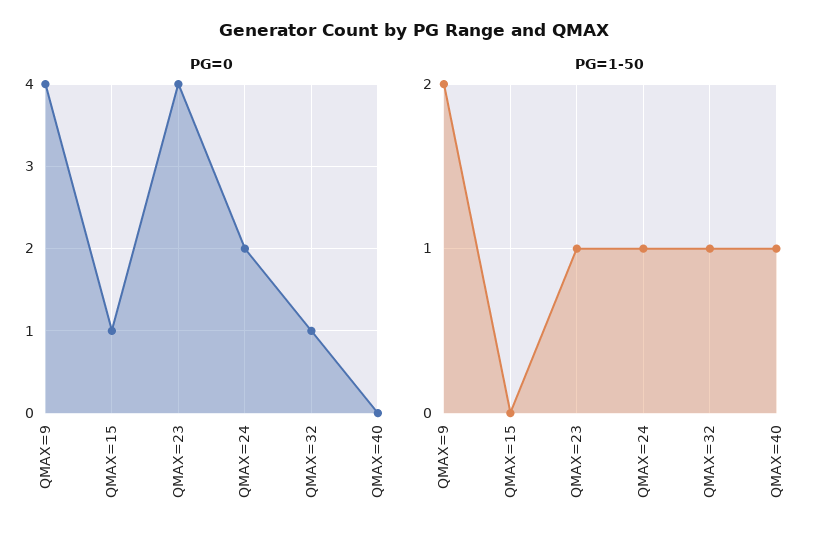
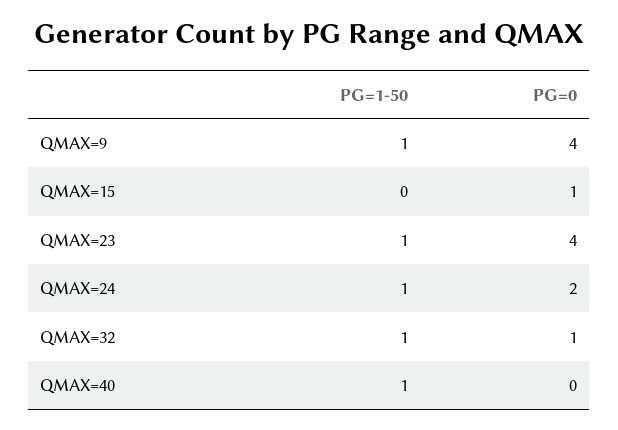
PG=1-50, QMAX=9: 2 -> 1

